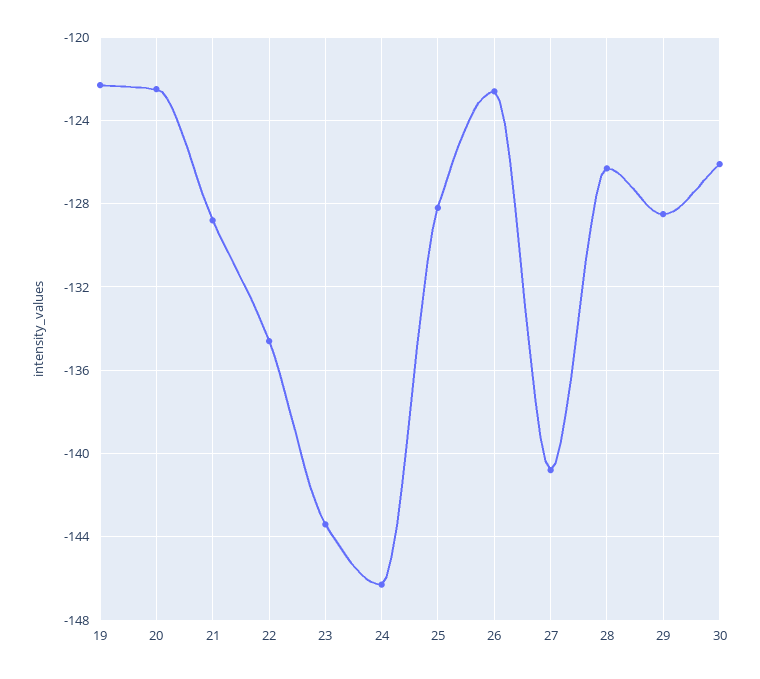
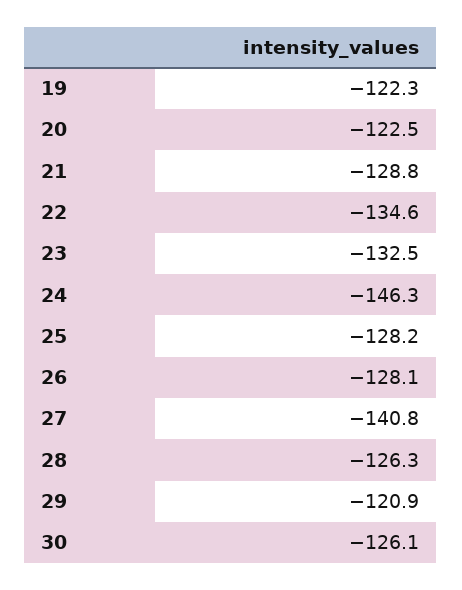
23: -143.5 -> -132.5
26: -122.5 -> -128.1
29: -128.5 -> -120.9

